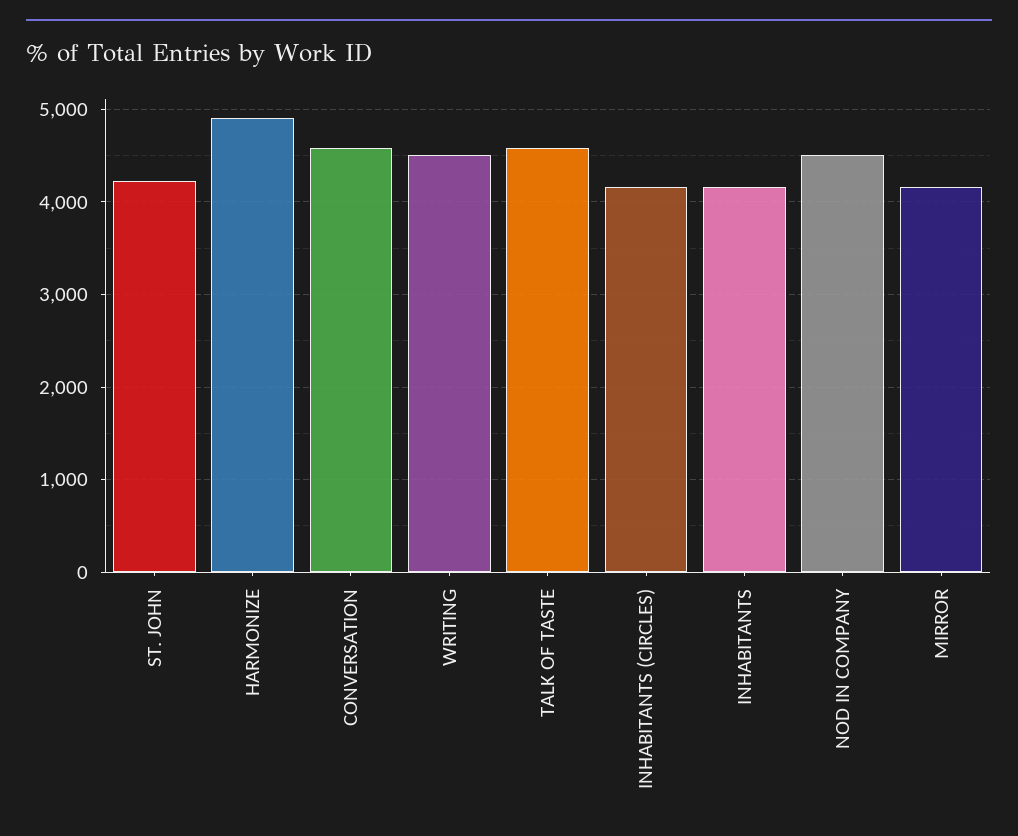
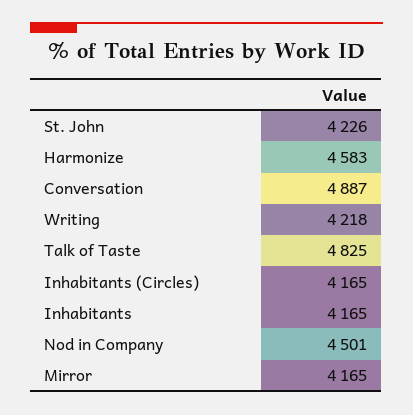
HARMONIZE: 4900 -> 4583
CONVERSATION: 4600 -> 4887
WRITING: 4500 -> 4218
TALK OF TASTE: 4600 -> 4825

